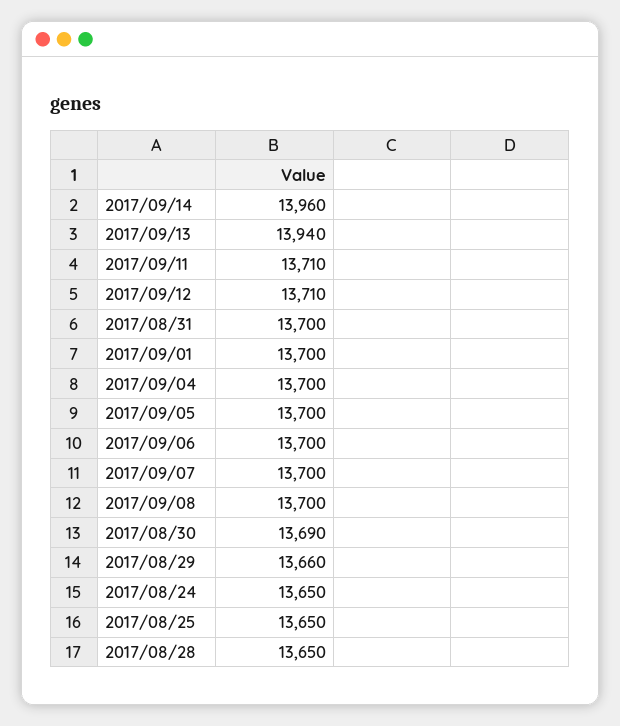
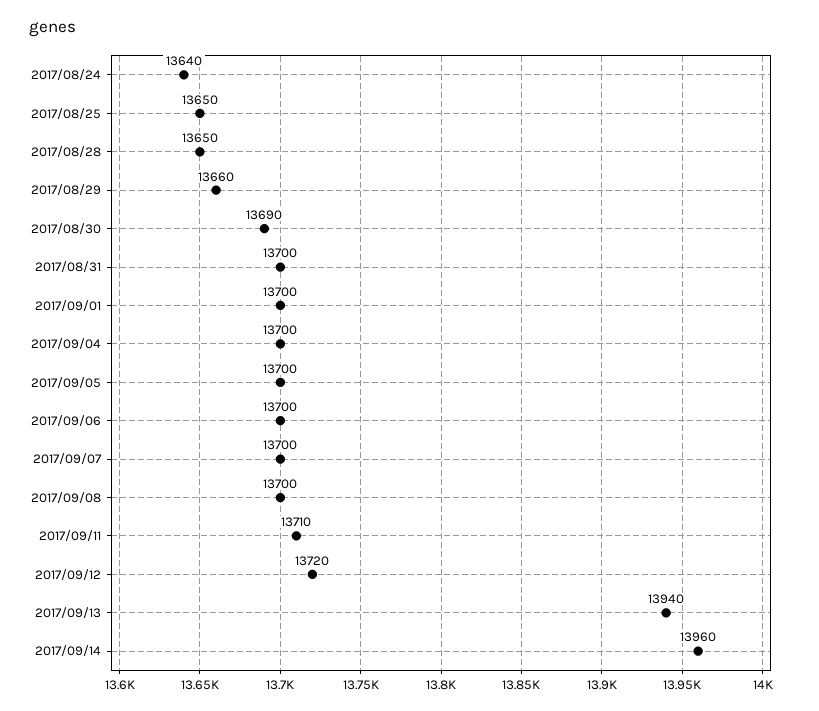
2017/09/12: 13710 -> 13720
2017/08/24: 13650 -> 13640

